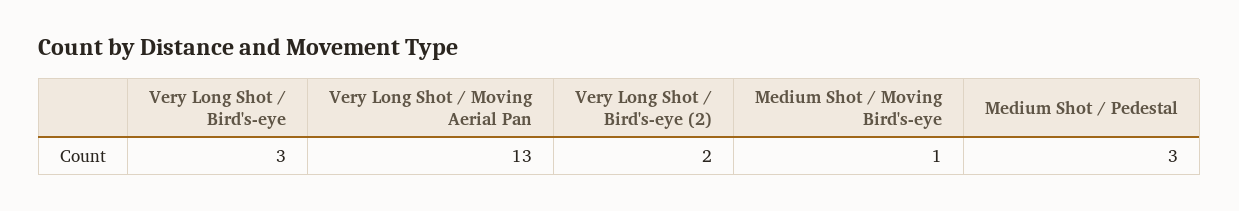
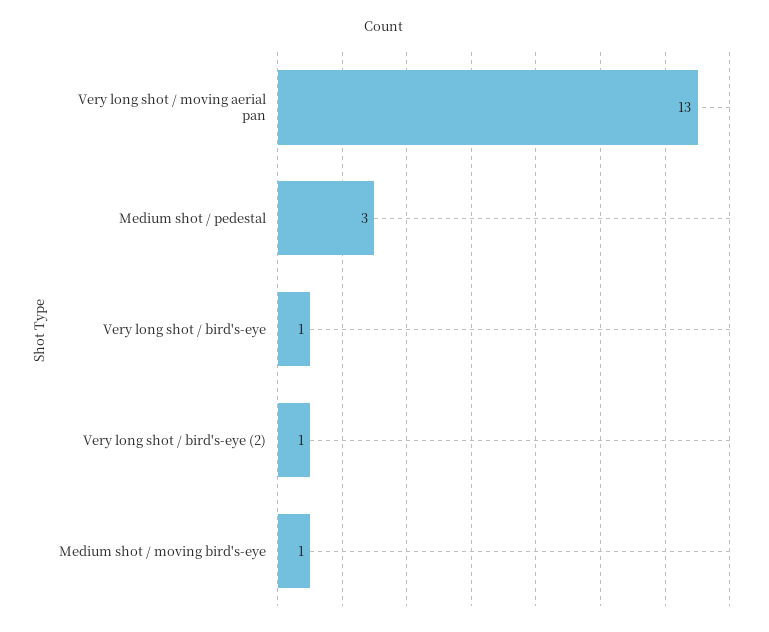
Very Long Shot / Bird's-eye: 3 -> 1
Very Long Shot / Bird's-eye (2): 2 -> 1

